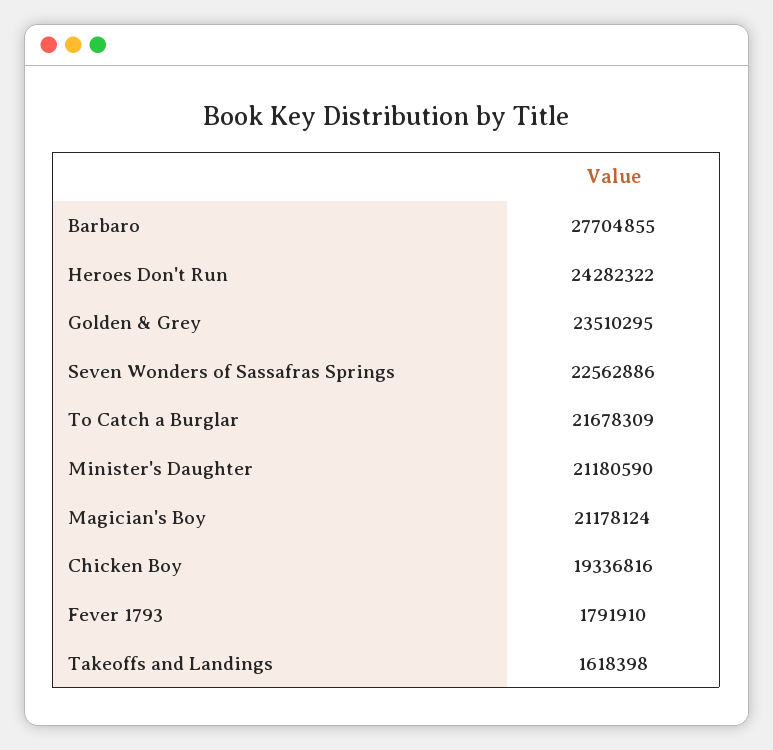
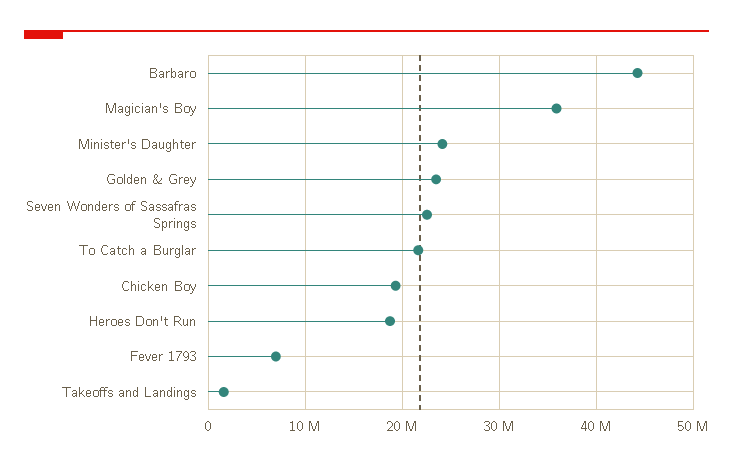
Barbaro: 27704855 -> 44000000
Heroes Don't Run: 24282322 -> 19000000
Minister's Daughter: 21180590 -> 24000000
Magician's Boy: 21178124 -> 36000000
Fever 1793: 1791910 -> 7000000

